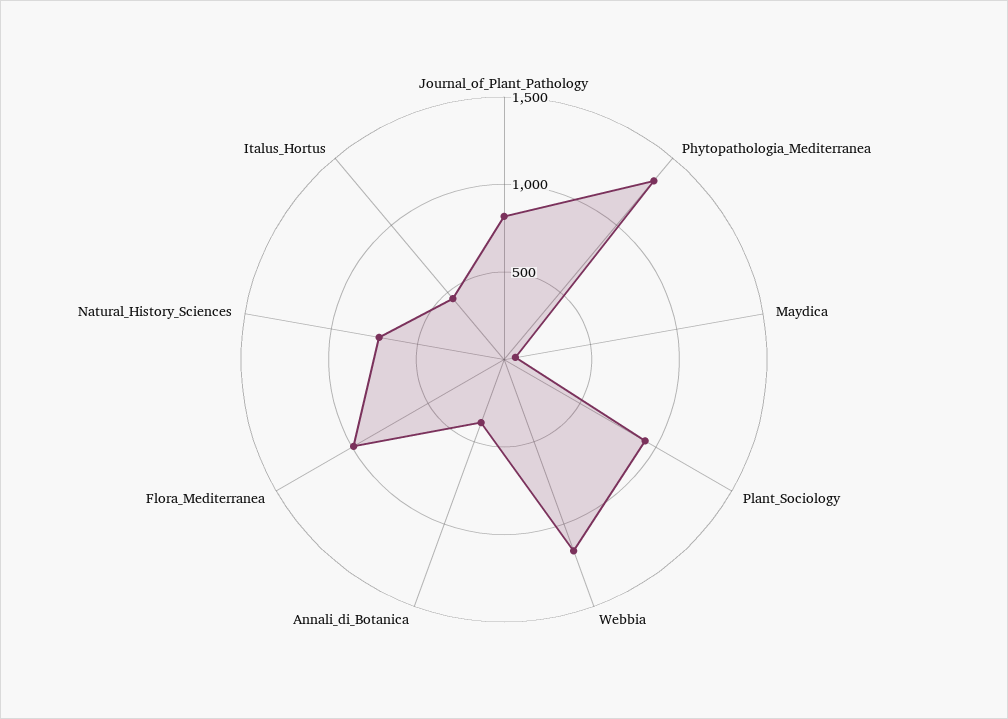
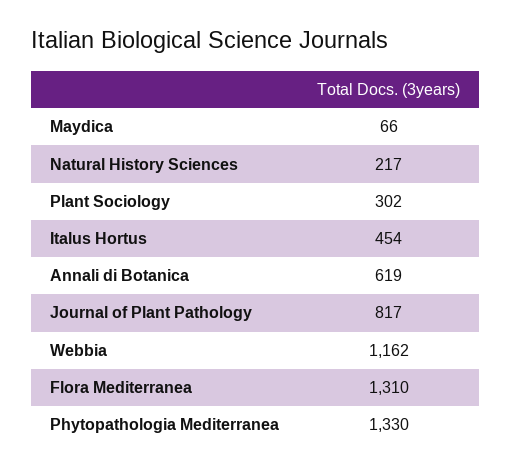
Plant_Sociology: 900 -> 302
Annali_di_Botanica: 400 -> 619
Flora_Mediterranea: 1000 -> 1310
Natural_History_Sciences: 700 -> 217

